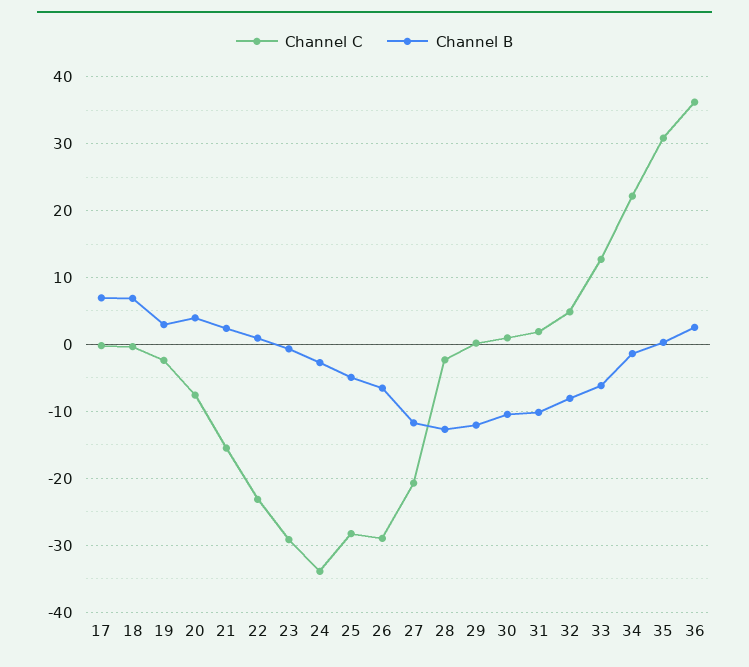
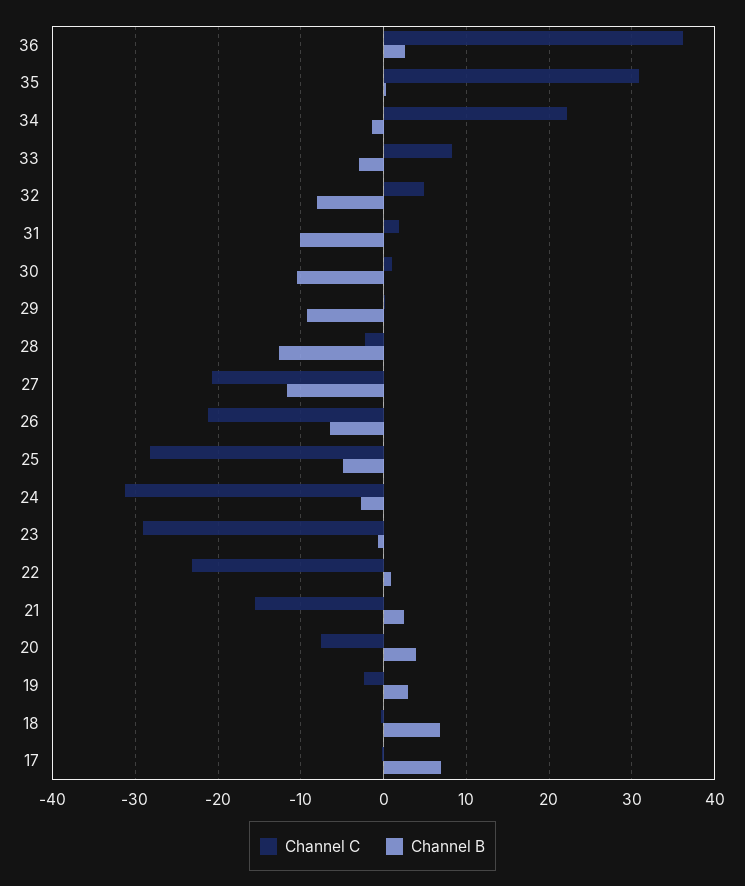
Channel C, 24: -34 -> -31
Channel C, 26: -29 -> -21
Channel B, 29: -12 -> -9
Channel C, 33: 13 -> 8
Channel B, 33: -6 -> -3

